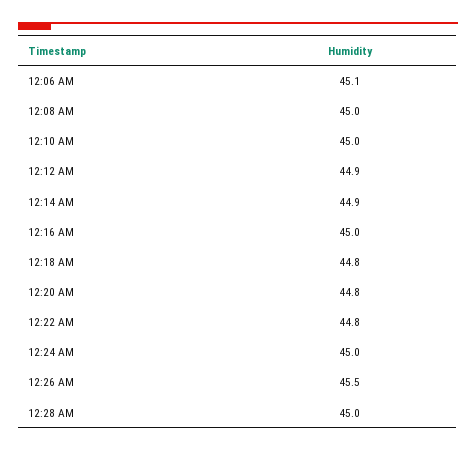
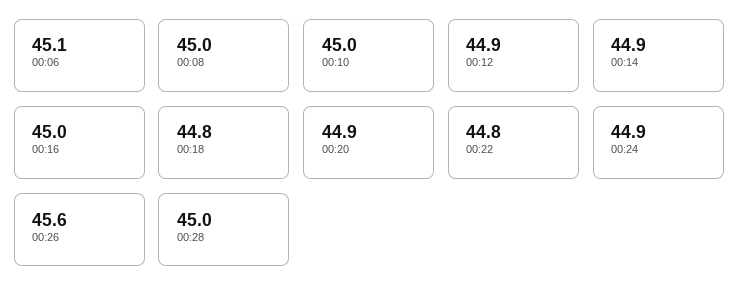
12:20 AM: 44.8 -> 44.9
12:24 AM: 45 -> 44.9
12:26 AM: 45.5 -> 45.6

